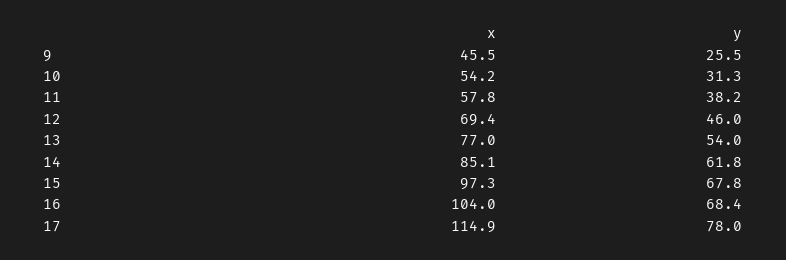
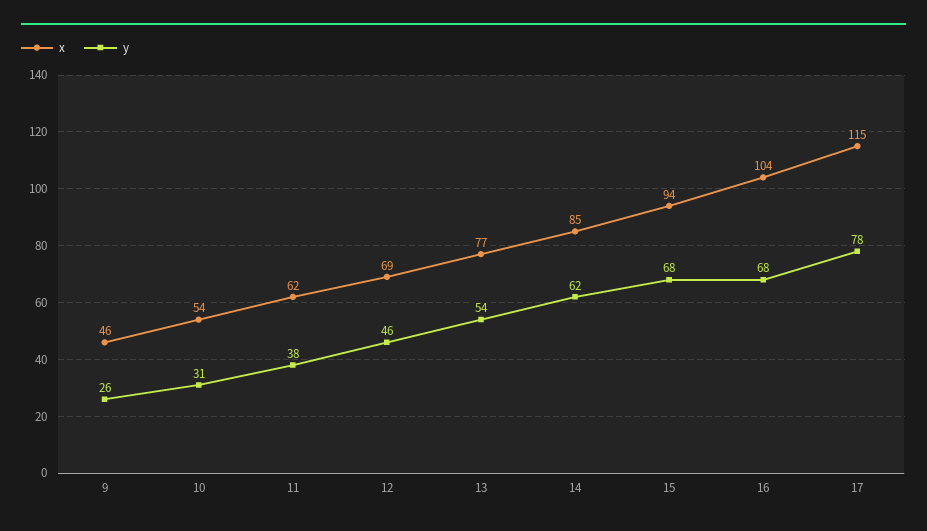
x, 11: 57.8 -> 62
x, 15: 97.3 -> 94

